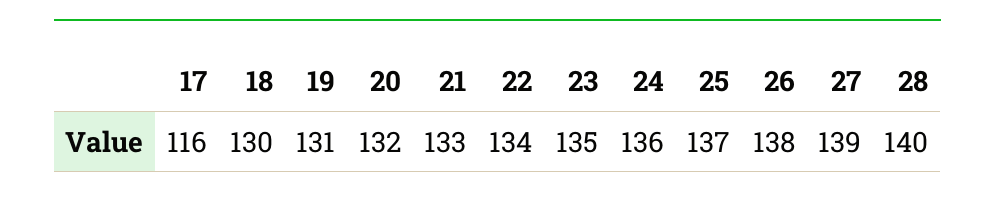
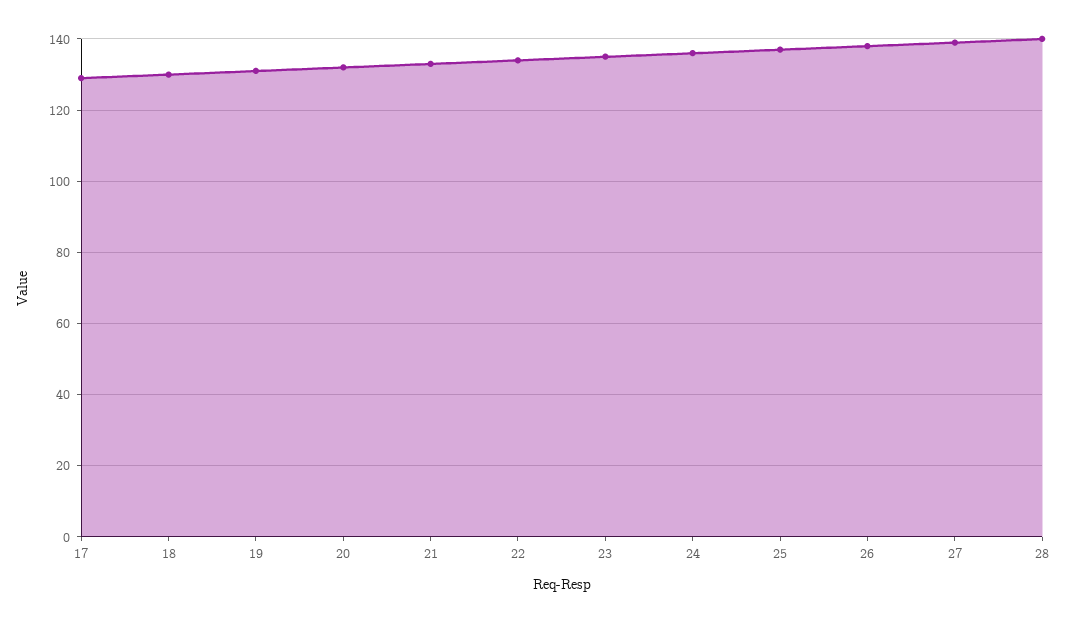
17: 116 -> 130

